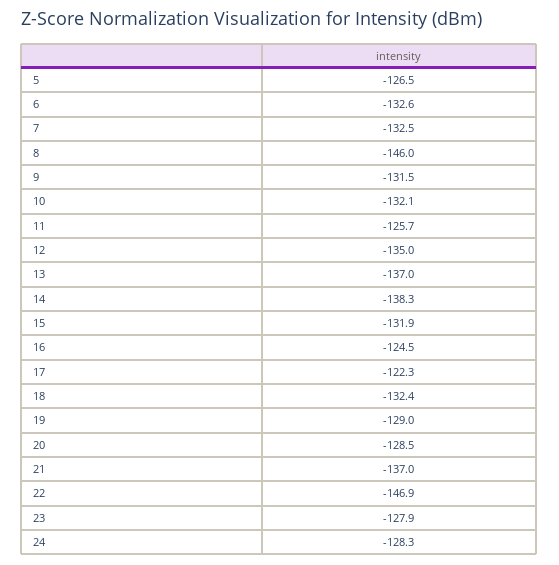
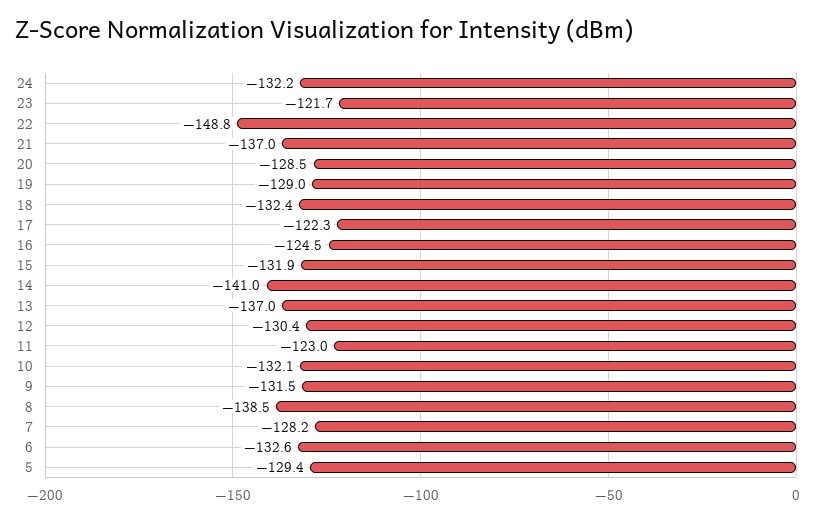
5: -126.5 -> -129.4
7: -132.5 -> -128.2
8: -146 -> -138.5
11: -125.7 -> -123
12: -135 -> -130.4
14: -138.3 -> -141
22: -146.9 -> -148.8
23: -127.9 -> -121.7
24: -128.3 -> -132.2

